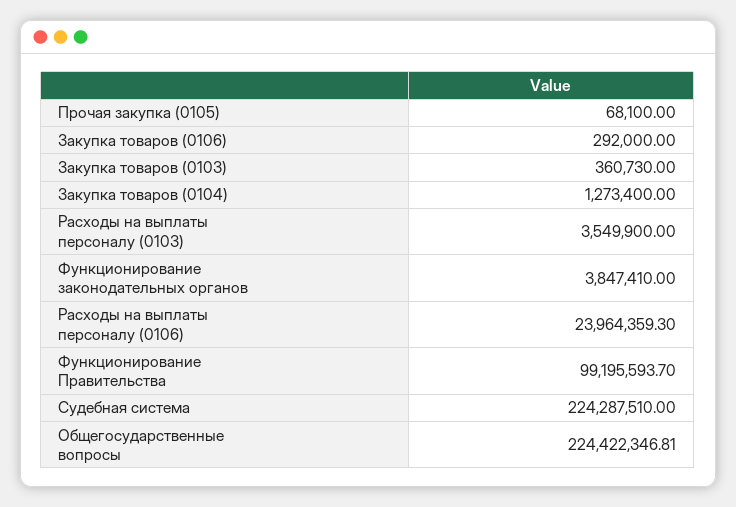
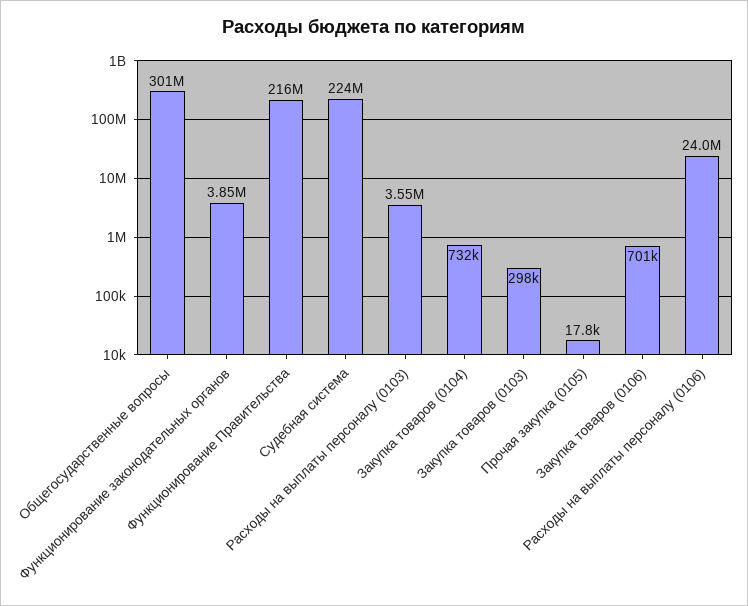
Прочая закупка (0105): 68100 -> 17800
Закупка товаров (0106): 292000 -> 701000
Закупка товаров (0103): 360730 -> 298000
Закупка товаров (0104): 1273400 -> 732000
Функционирование Правительства: 99195593.7 -> 216000000
Общегосударственные вопросы: 224422346.81 -> 301000000

